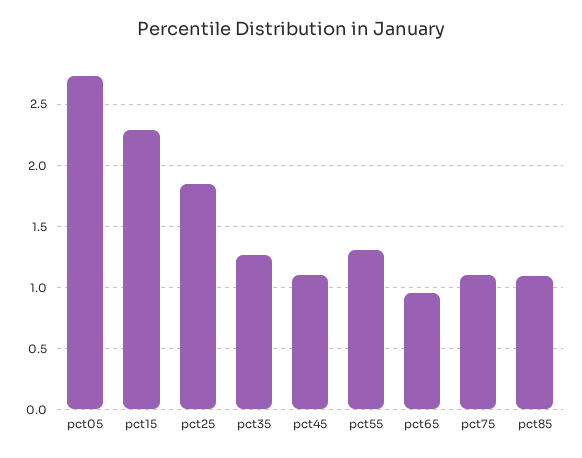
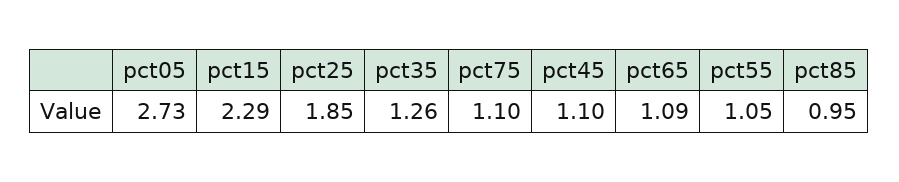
pct55: 1.3 -> 1.05
pct65: 0.95 -> 1.09
pct85: 1.1 -> 0.95

